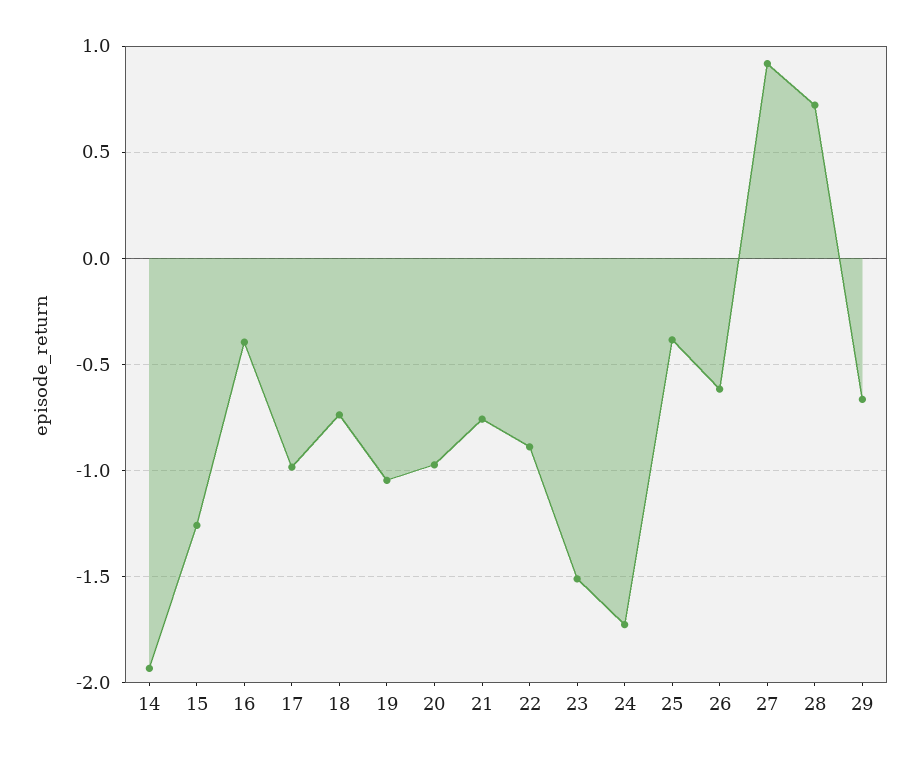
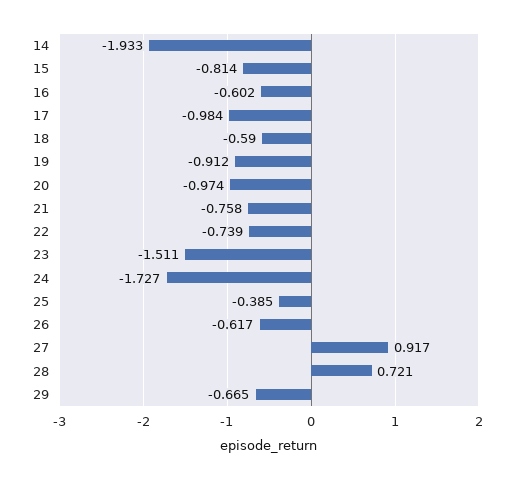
15: -1.25 -> -0.814
16: -0.4 -> -0.602
18: -0.75 -> -0.59
19: -1.05 -> -0.912
22: -0.9 -> -0.739

